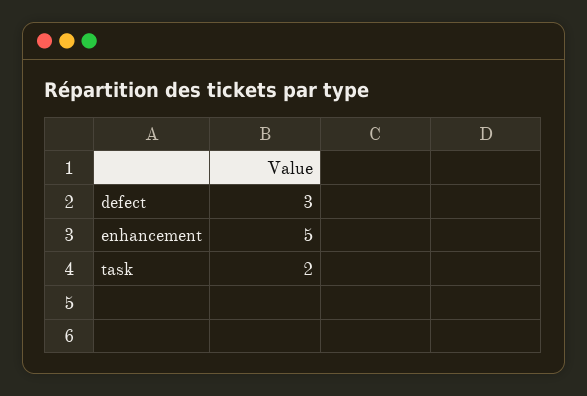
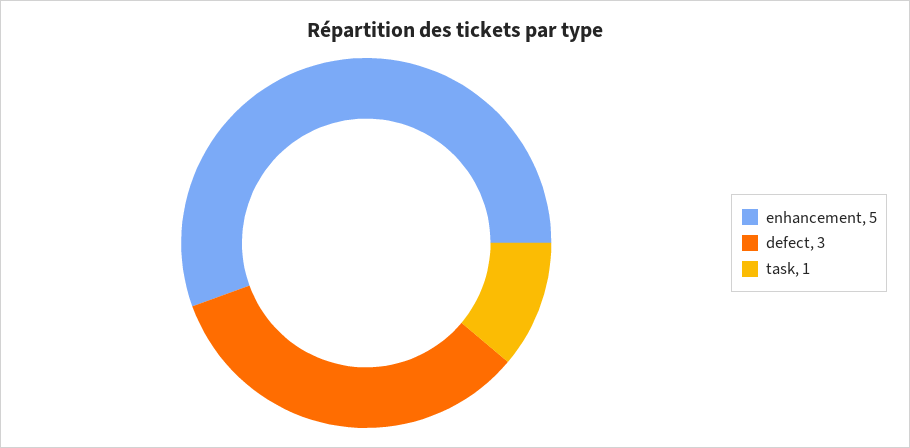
task: 2 -> 1

